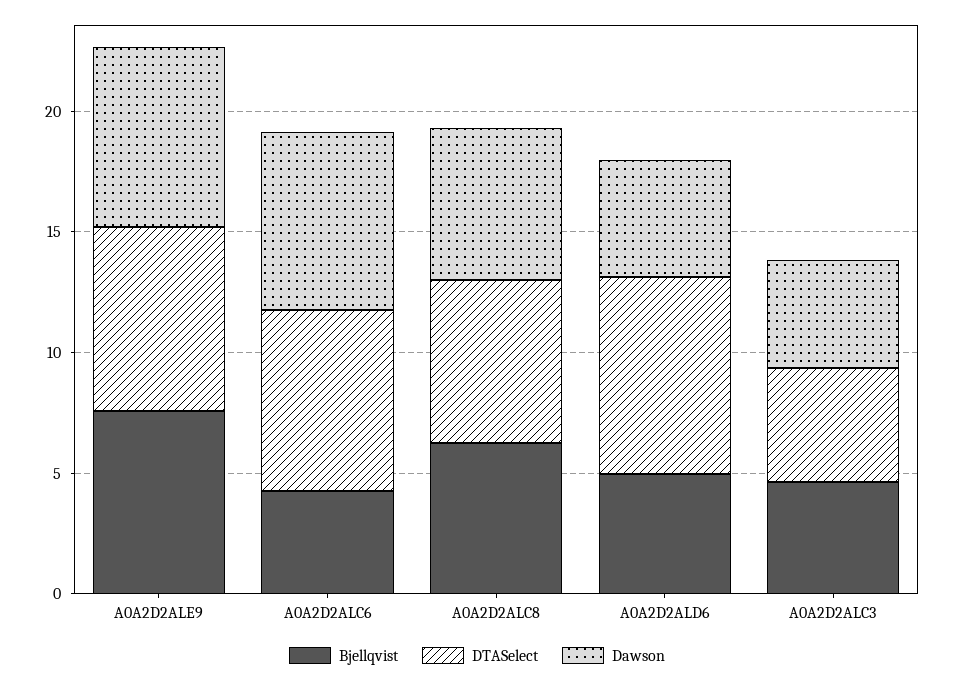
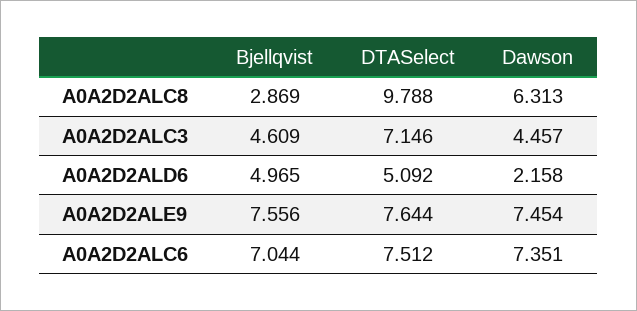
Bjellqvist, A0A2D2ALC6: 4 -> 7.044
Bjellqvist, A0A2D2ALC8: 6 -> 2.869
DTASelect, A0A2D2ALC8: 7 -> 9.788
DTASelect, A0A2D2ALD6: 8 -> 5.092
Dawson, A0A2D2ALD6: 5 -> 2.158
DTASelect, A0A2D2ALC3: 5 -> 7.146

